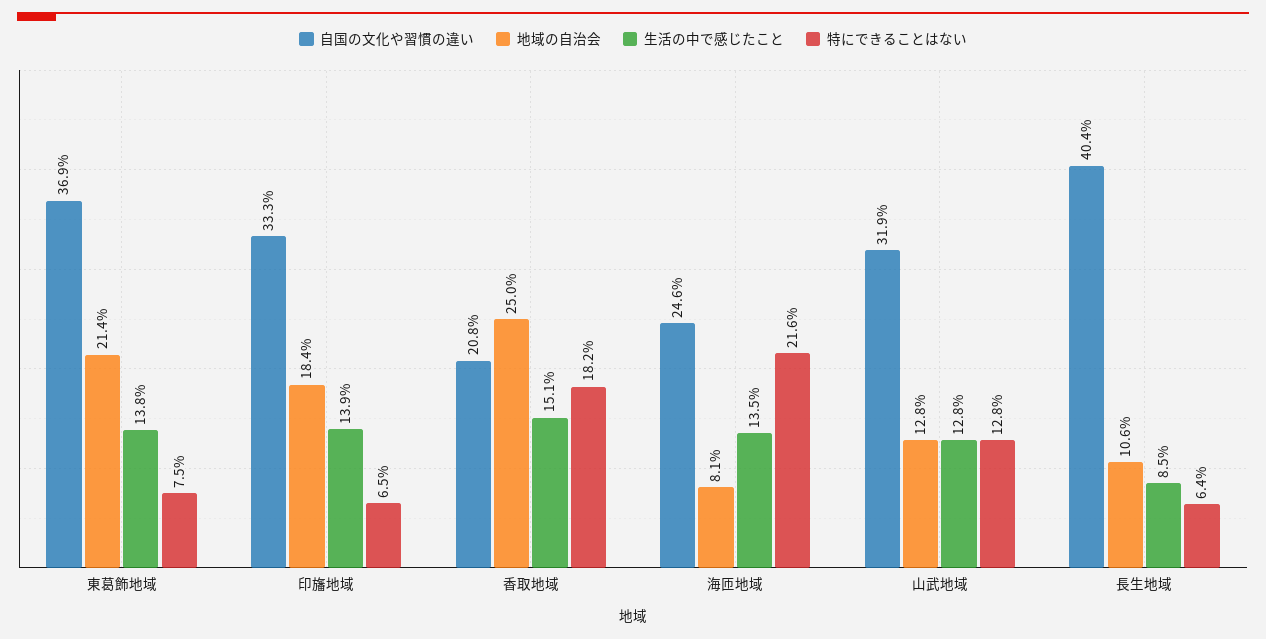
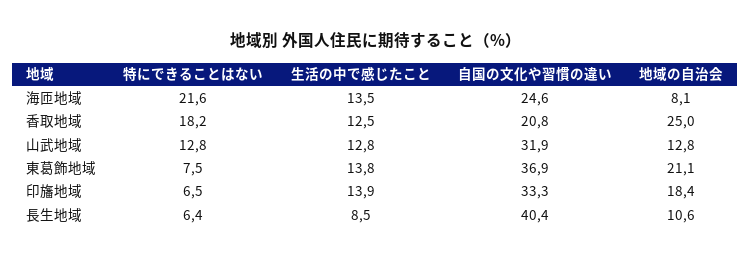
地域の自治会, 東葛飾地域: 21.4 -> 21.1
生活の中で感じたこと, 香取地域: 15.1 -> 12.5

